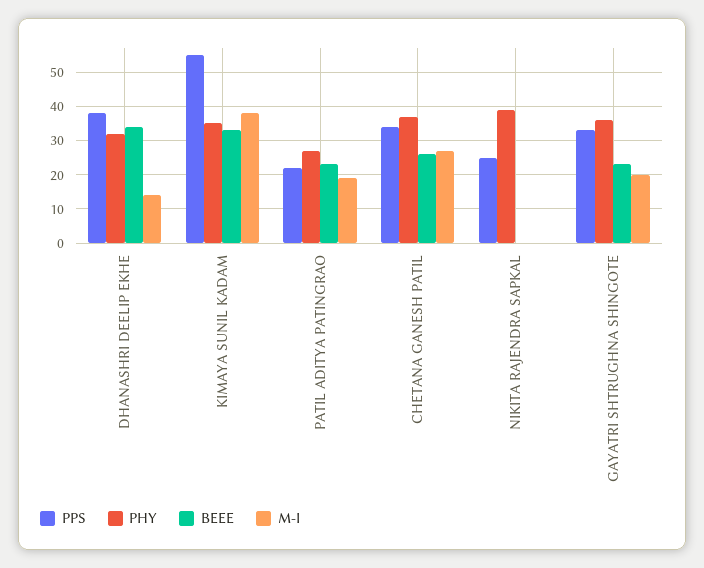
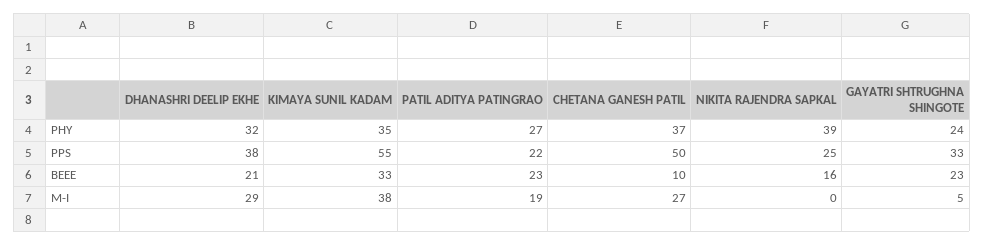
BEEE, DHANASHRI DEELIP EKHE: 35 -> 21
M-I, DHANASHRI DEELIP EKHE: 15 -> 29
PPS, CHETANA GANESH PATIL: 35 -> 50
BEEE, CHETANA GANESH PATIL: 25 -> 10
BEEE, NIKITA RAJENDRA SAPKAL: 0 -> 16
PHY, GAYATRI SHTRUGHNA SHINGOTE: 35 -> 24
M-I, GAYATRI SHTRUGHNA SHINGOTE: 20 -> 5

